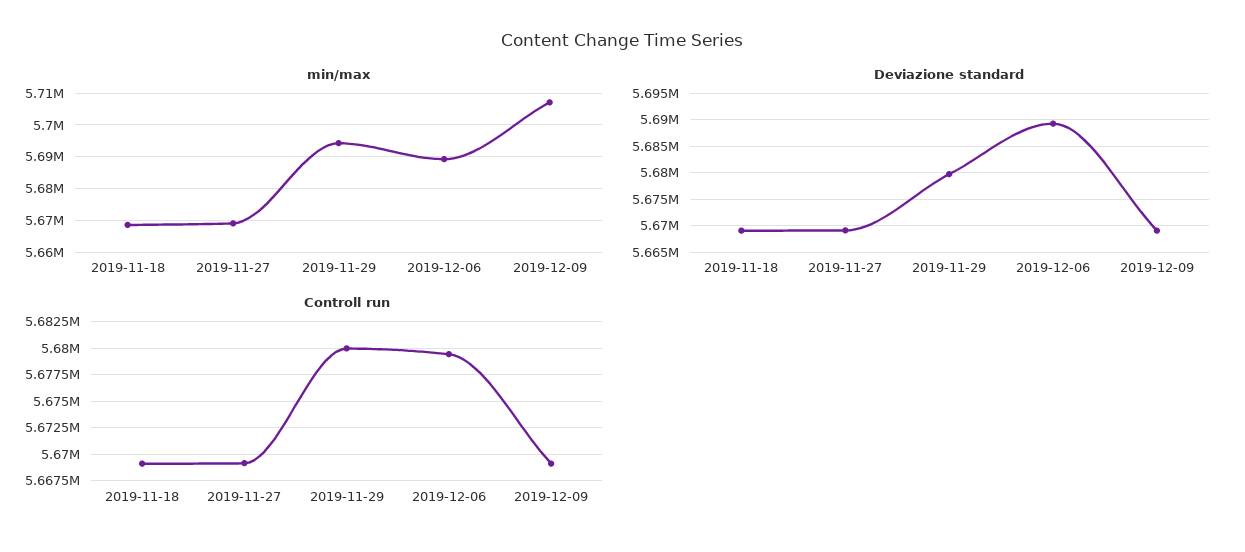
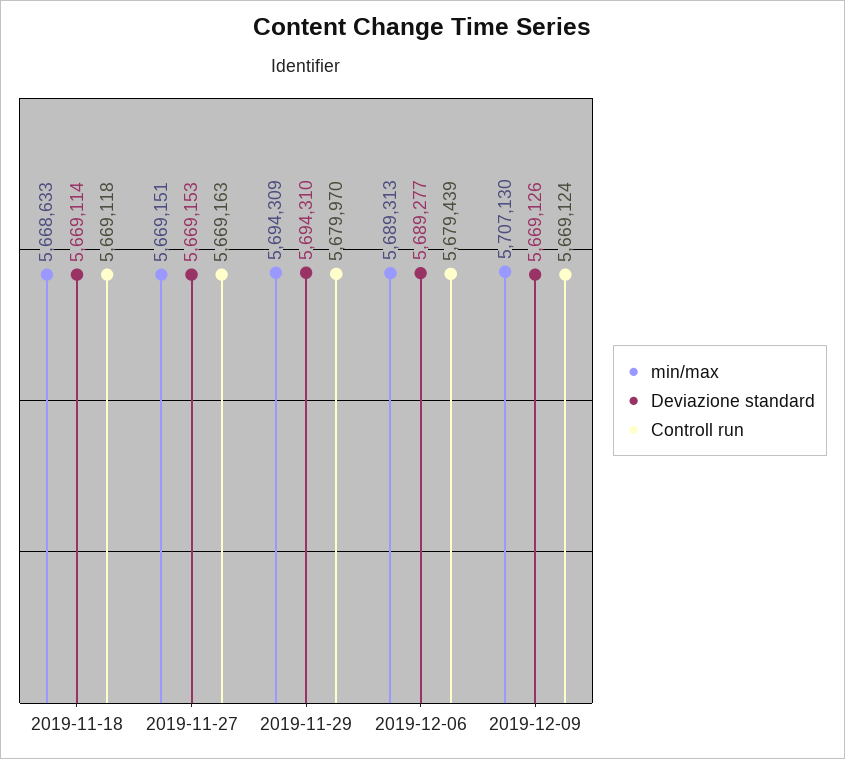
Deviazione standard, 2019-11-29: 5680000 -> 5694310

